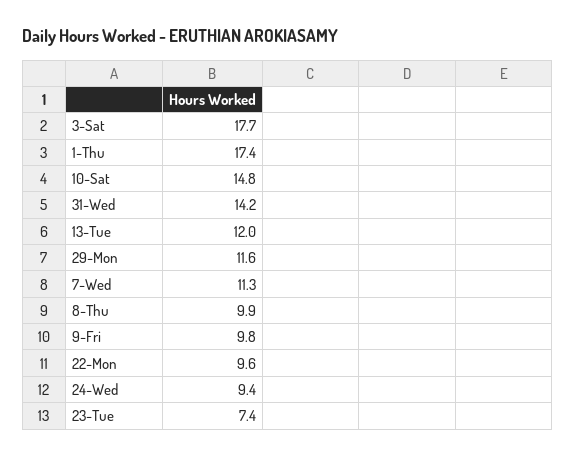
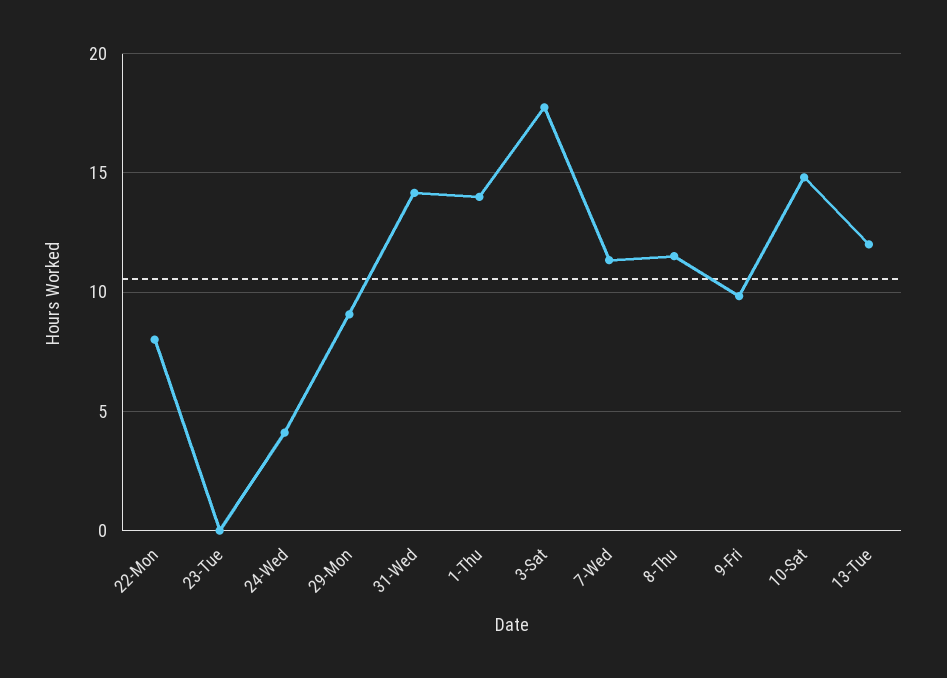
1-Thu: 17.4 -> 14
29-Mon: 11.6 -> 9
8-Thu: 9.9 -> 11.5
22-Mon: 9.6 -> 8
24-Wed: 9.4 -> 4
23-Tue: 7.4 -> 0

